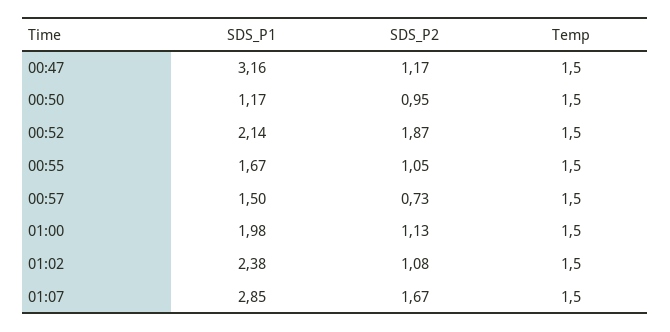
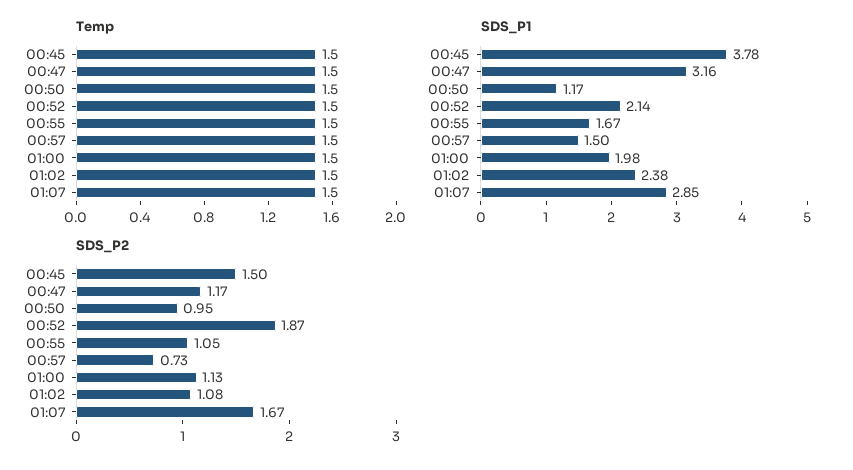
Temp, 00:45: none -> 1.5
SDS_P1, 00:45: none -> 3.78
SDS_P2, 00:45: none -> 1.5

